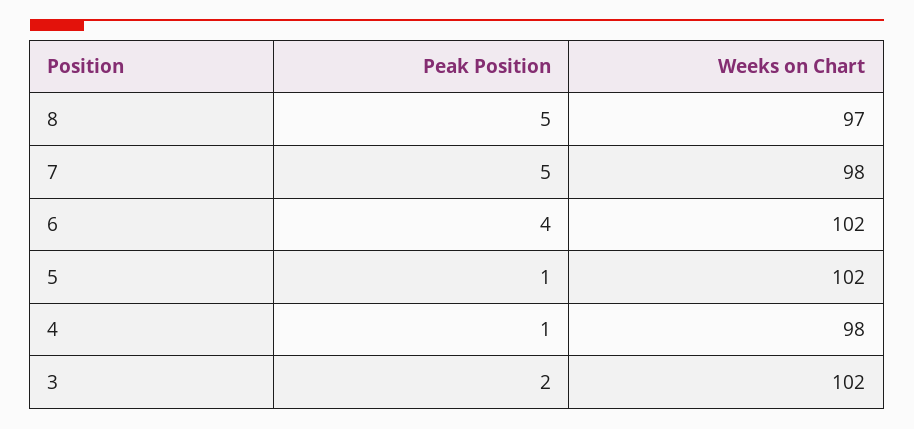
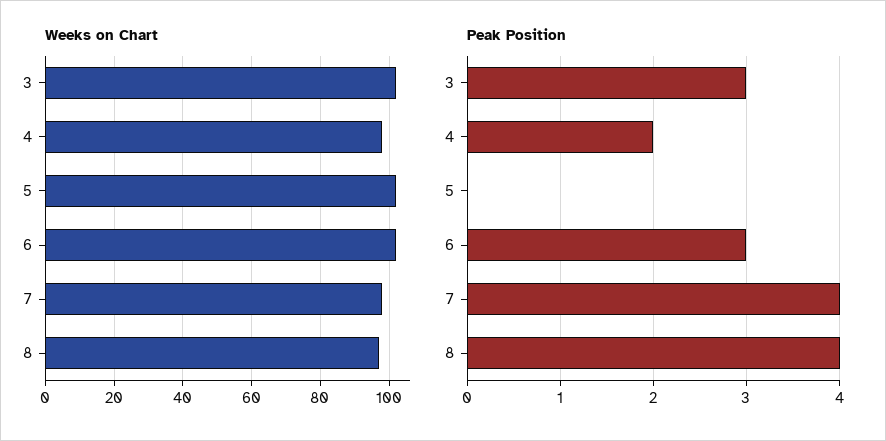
Peak Position, 8: 5 -> 4
Peak Position, 7: 5 -> 4
Peak Position, 6: 4 -> 3
Peak Position, 5: 1 -> 0
Peak Position, 4: 1 -> 2
Peak Position, 3: 2 -> 3

